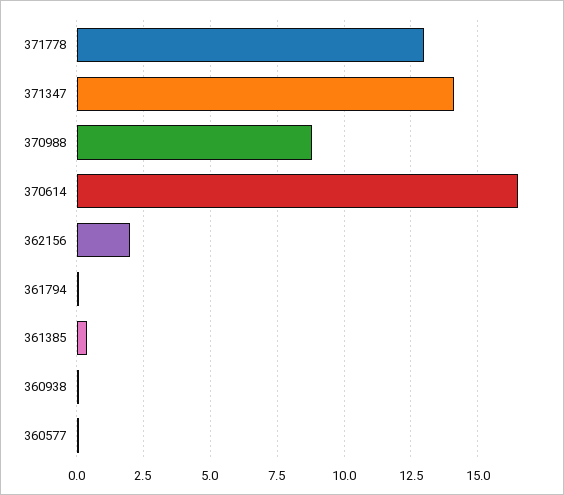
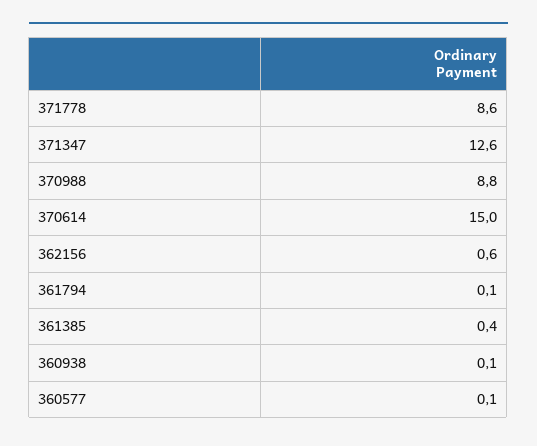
371778: 13 -> 8.6
371347: 14 -> 12.6
370614: 16.5 -> 15
362156: 2 -> 0.6

